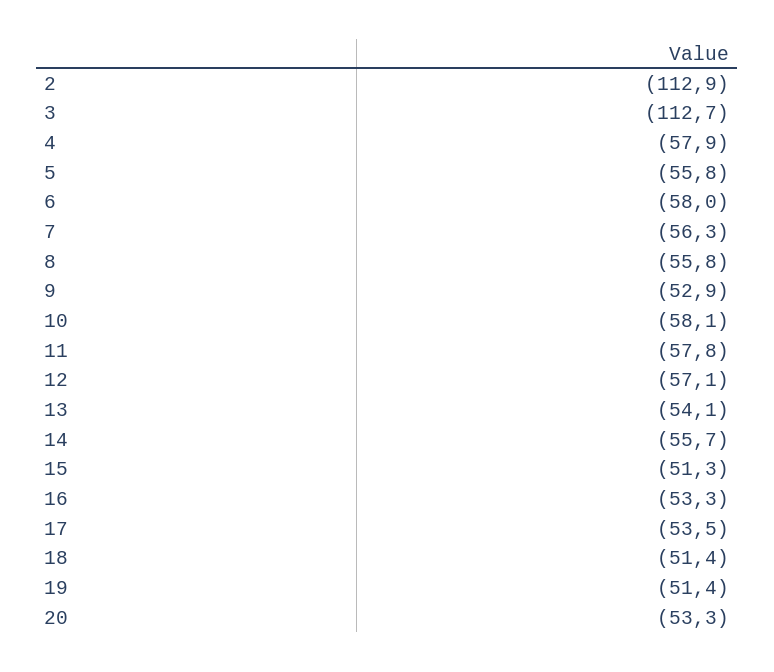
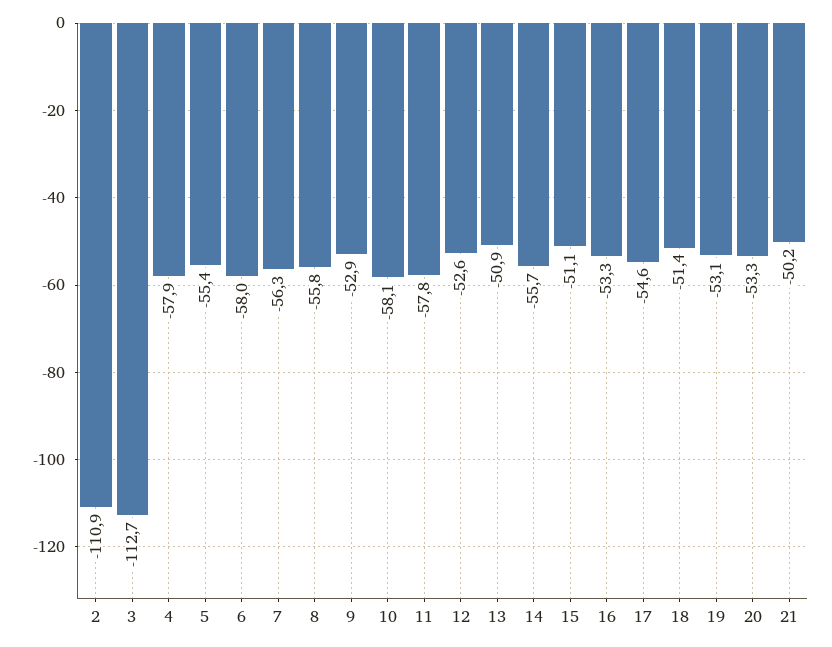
2: -112.9 -> -110.9
5: -55.8 -> -55.4
12: -57.1 -> -52.6
13: -54.1 -> -50.9
15: -51.3 -> -51.1
17: -53.5 -> -54.6
19: -51.4 -> -53.1
21: none -> -50.2

